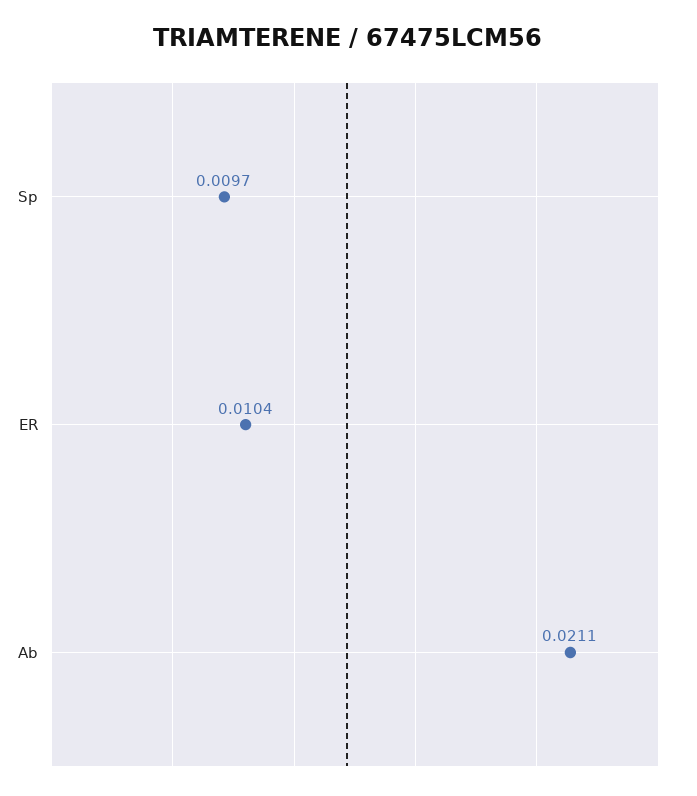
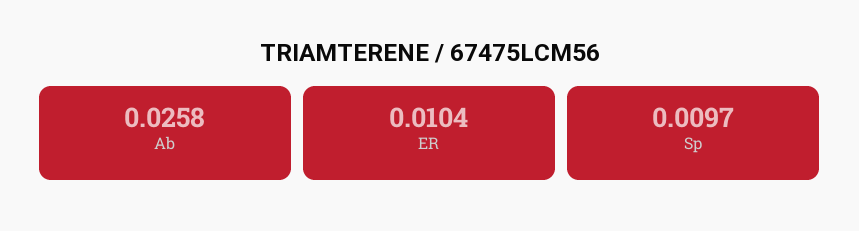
Ab: 0.0211 -> 0.0258

